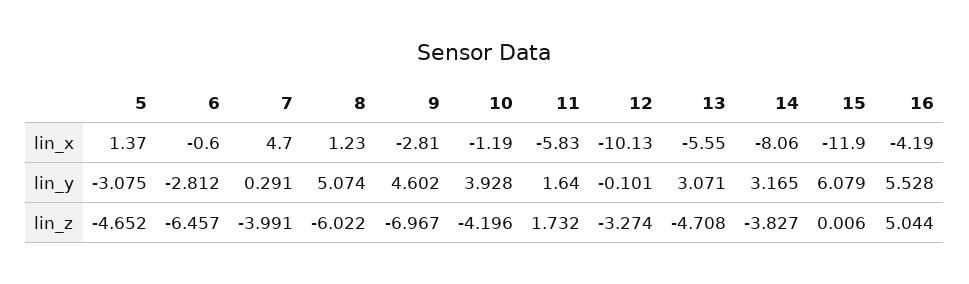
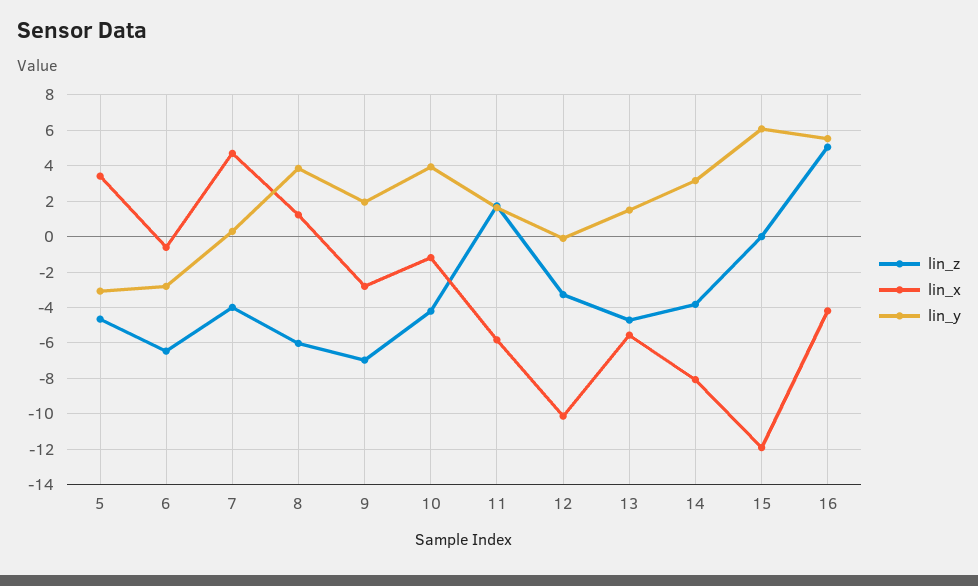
lin_x, 5: 1.37 -> 3.5
lin_y, 8: 5.074 -> 4
lin_y, 9: 4.602 -> 2
lin_y, 13: 3.071 -> 1.5

